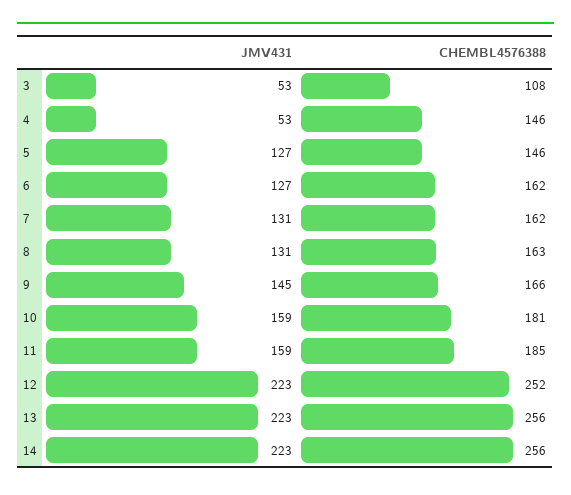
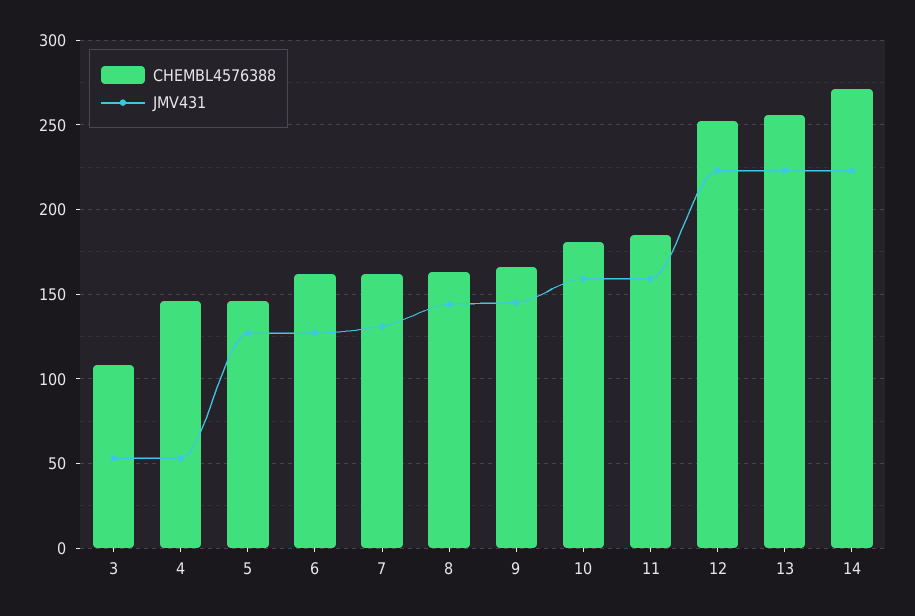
JMV431, 8: 131 -> 145
CHEMBL4576388, 14: 256 -> 270

